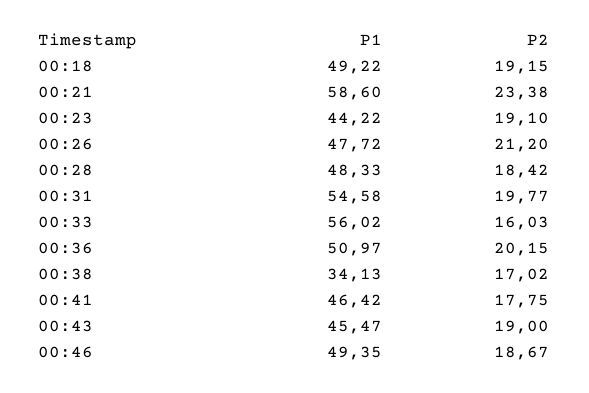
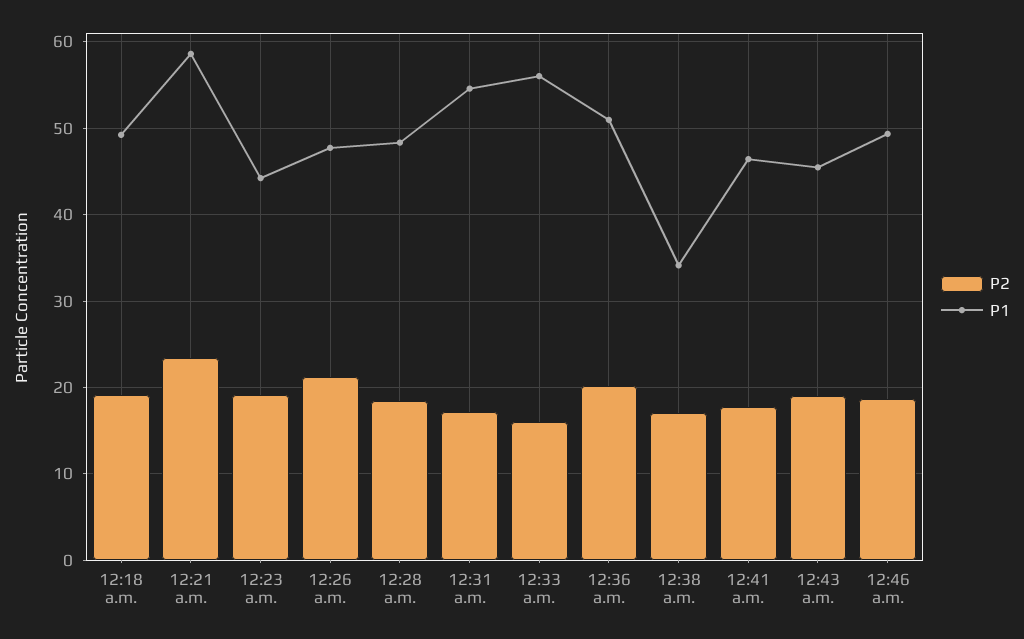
P2, 00:31: 19.77 -> 17

